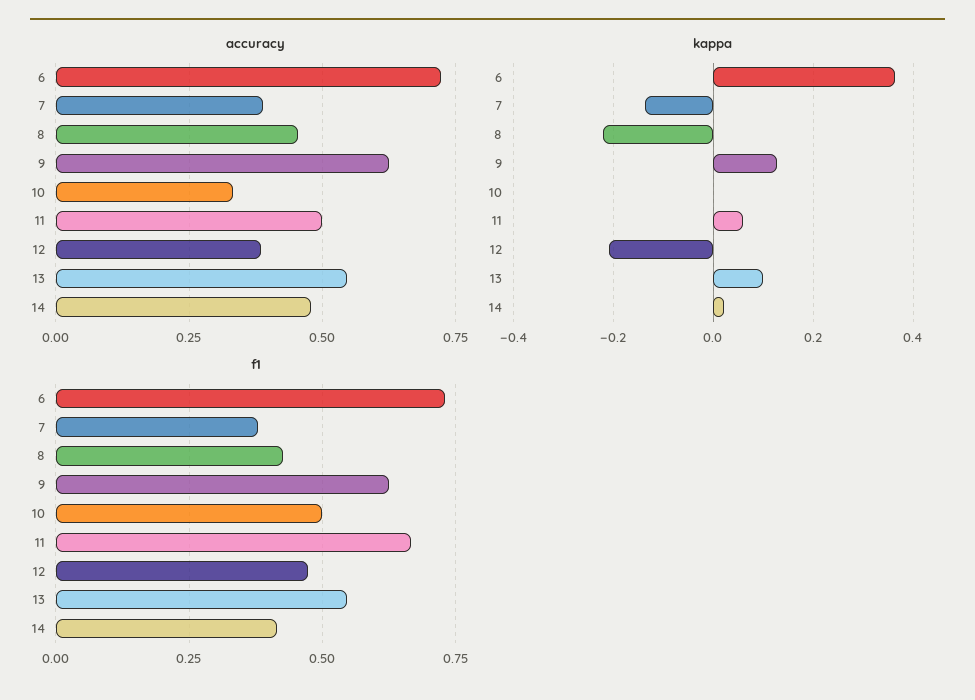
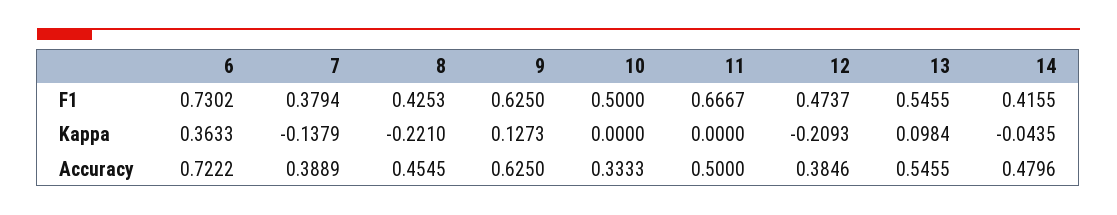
kappa, 11: 0.06 -> 0
kappa, 14: 0.02 -> -0.0435

